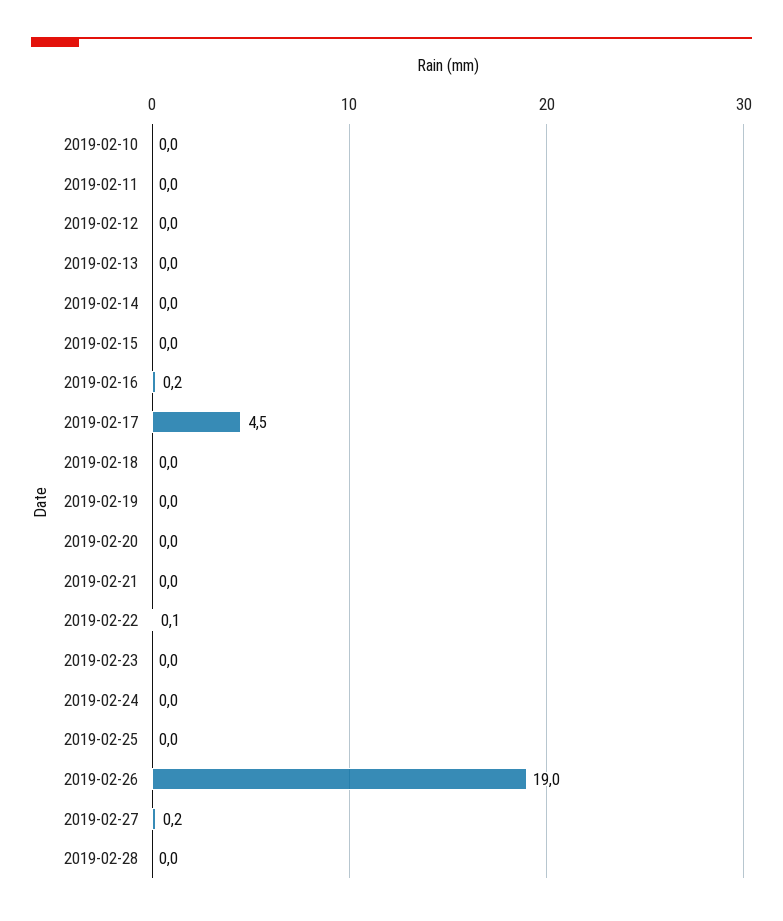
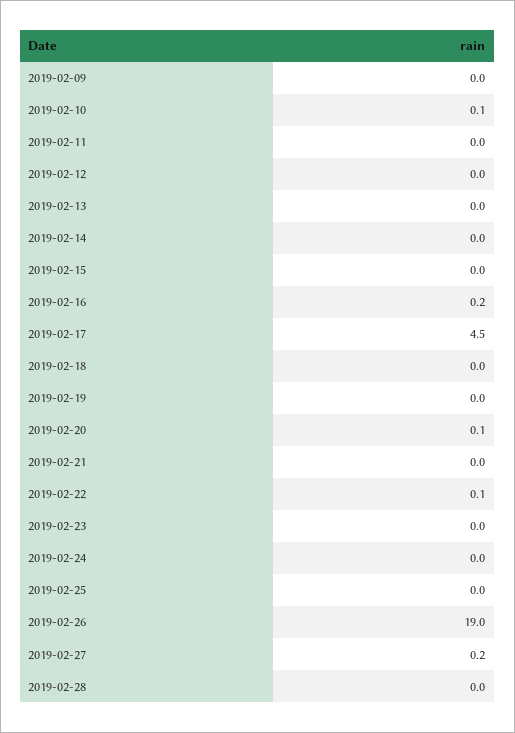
2019-02-10: 0 -> 0.1
2019-02-20: 0 -> 0.1
2019-02-09: none -> 0

